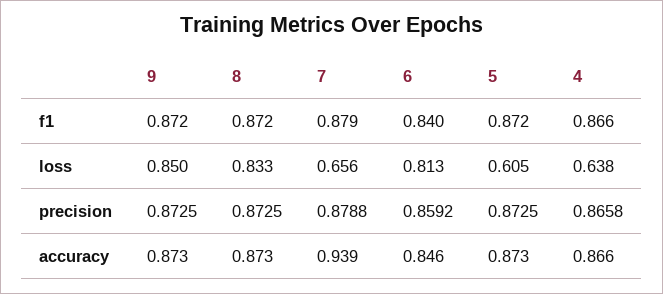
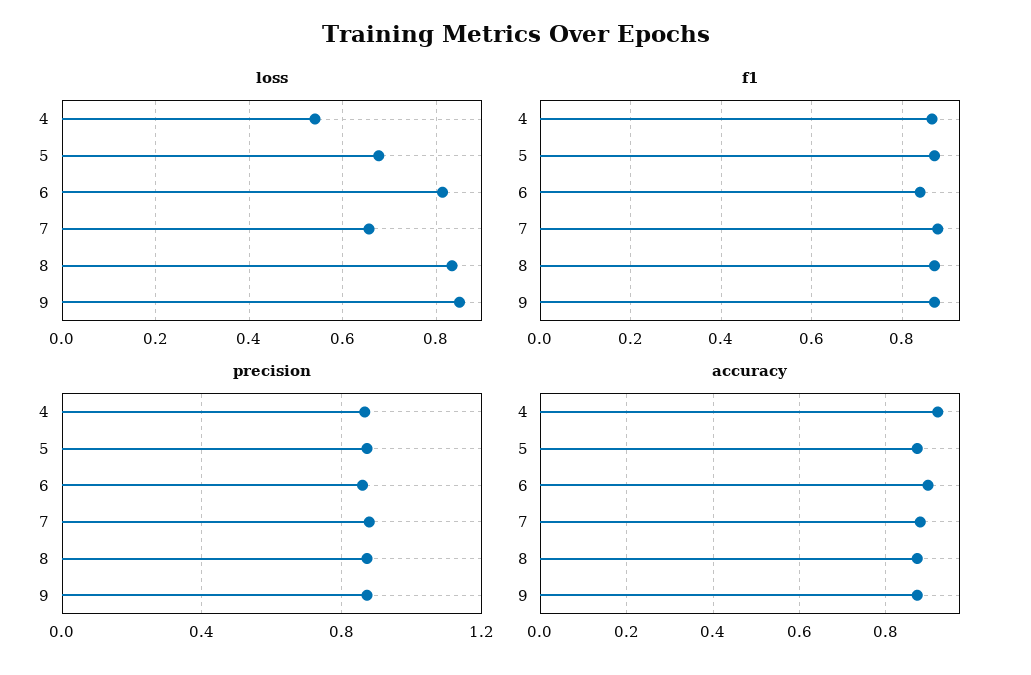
loss, 5: 0.605 -> 0.68
loss, 4: 0.638 -> 0.54
accuracy, 7: 0.939 -> 0.88
accuracy, 6: 0.846 -> 0.9
accuracy, 4: 0.866 -> 0.92

